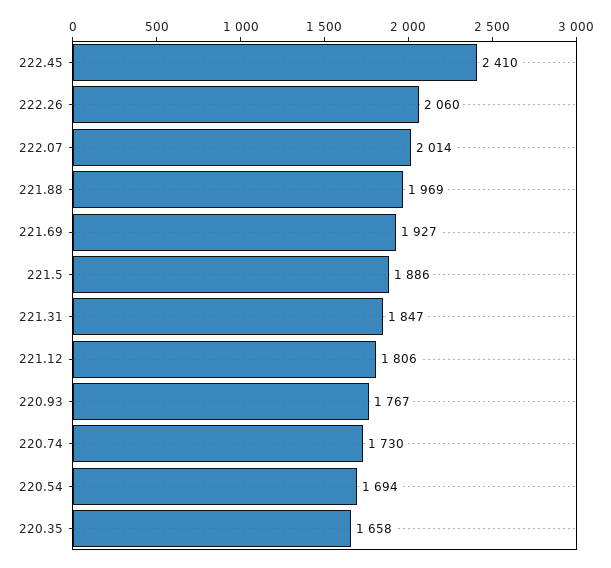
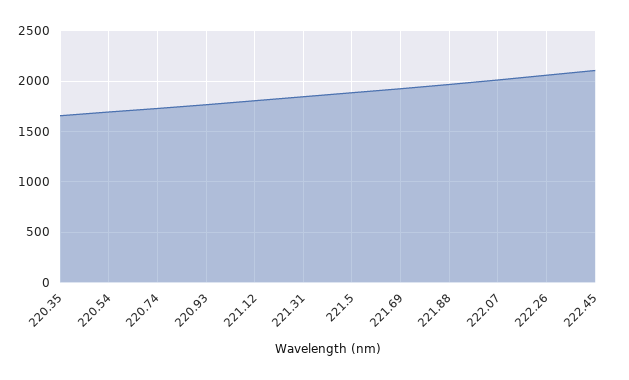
222.45: 2410 -> 2100

